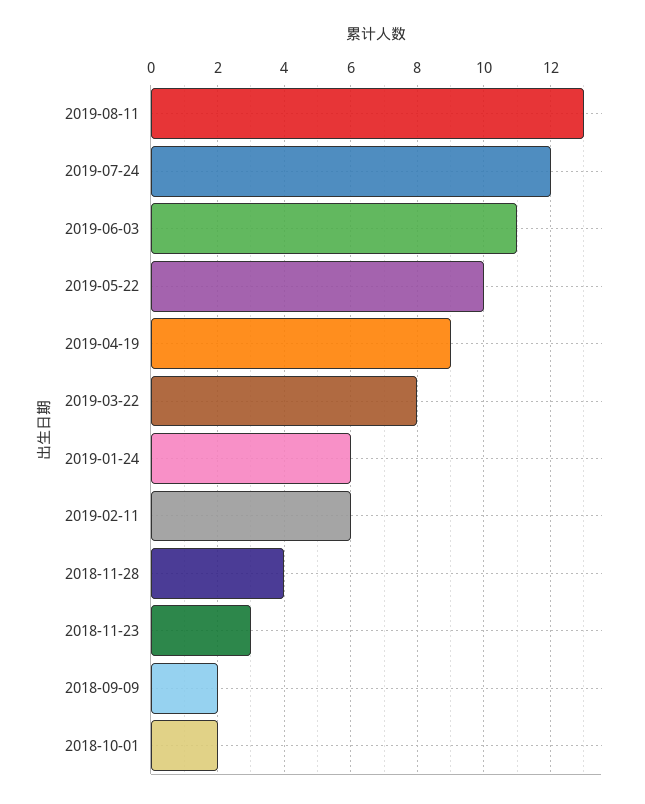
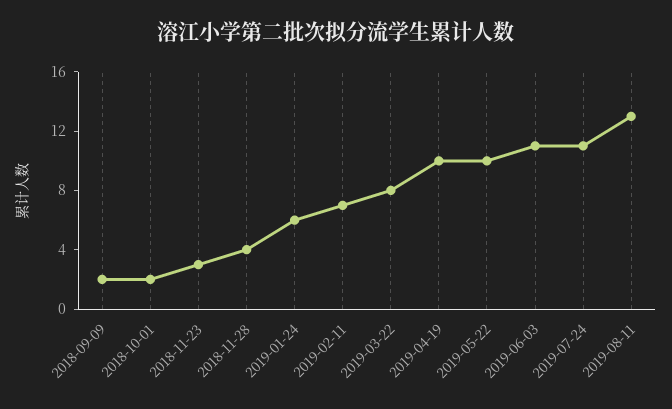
2019-07-24: 12 -> 11
2019-04-19: 9 -> 10
2019-02-11: 6 -> 7

